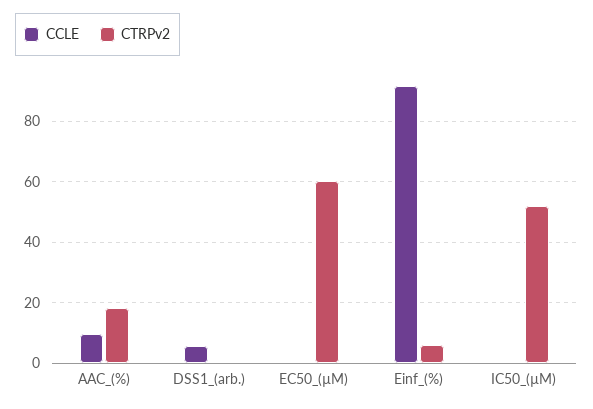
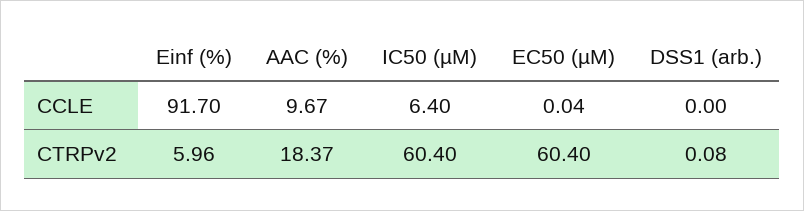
CCLE, DSS1_(arb.): 6 -> 0
CCLE, IC50_(µM): 0 -> 6.4
CTRPv2, IC50_(µM): 52 -> 60.4

